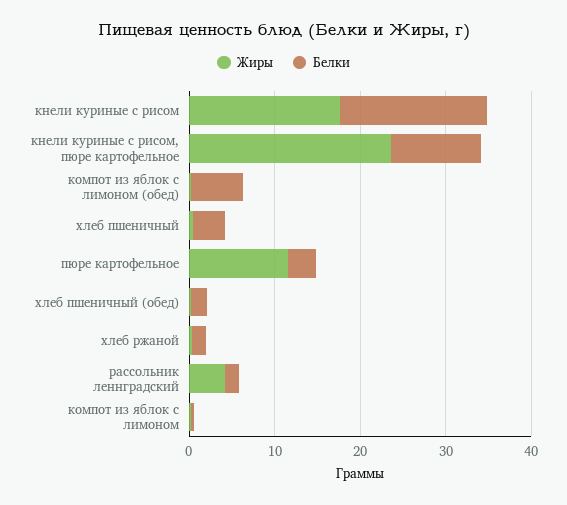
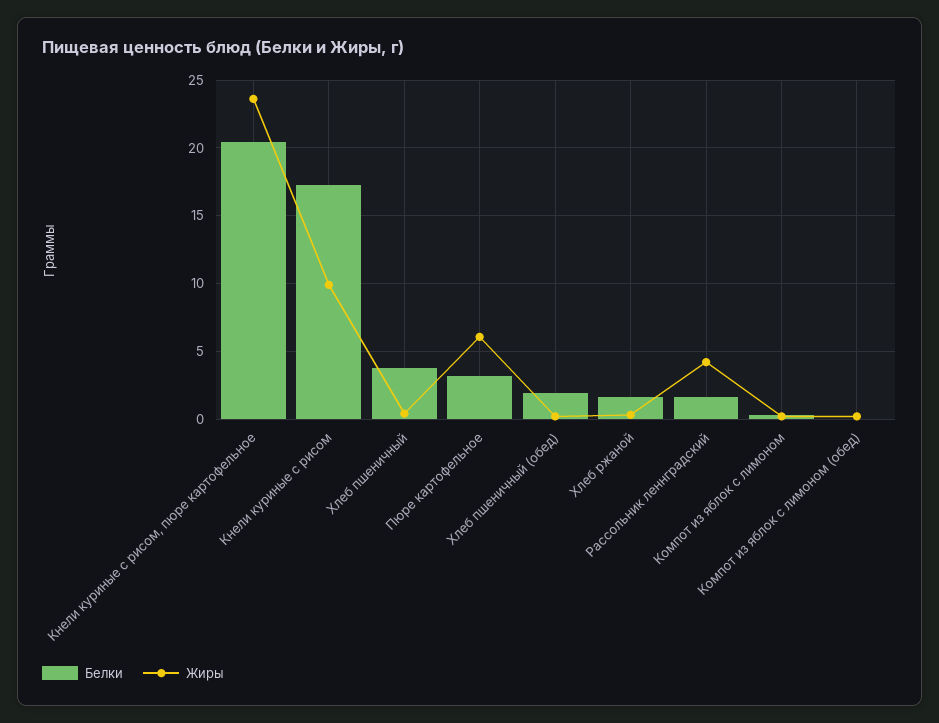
Жиры, кнели куриные с рисом: 18 -> 10
Белки, кнели куриные с рисом, пюре картофельное: 10 -> 20.5
Белки, компот из яблок с лимоном (обед): 6 -> 0
Жиры, пюре картофельное: 12 -> 6

